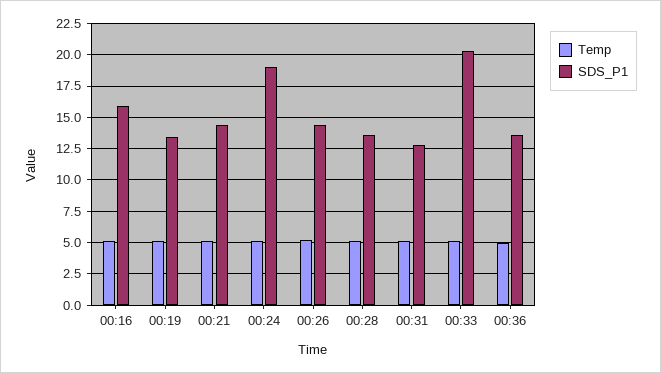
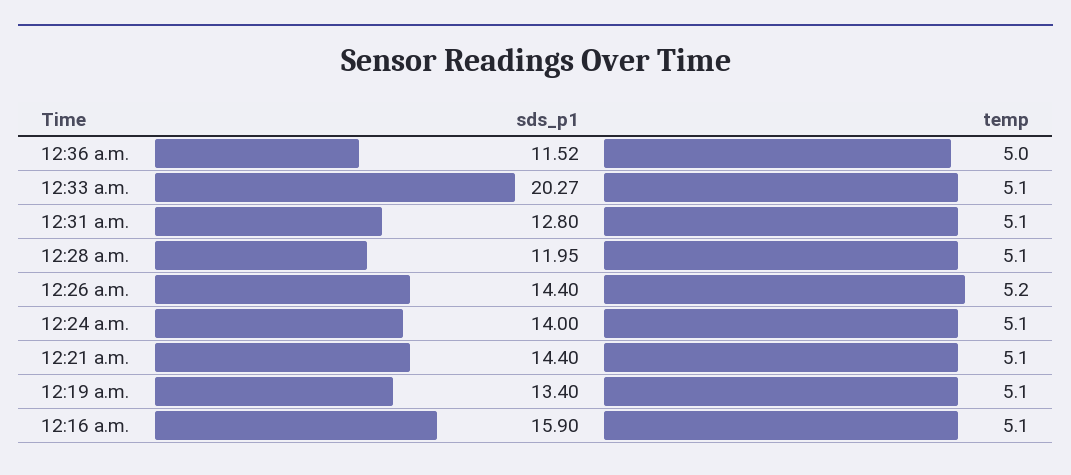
SDS_P1, 00:24: 19 -> 14
SDS_P1, 00:28: 13.5 -> 11.95
SDS_P1, 00:36: 13.5 -> 11.52

